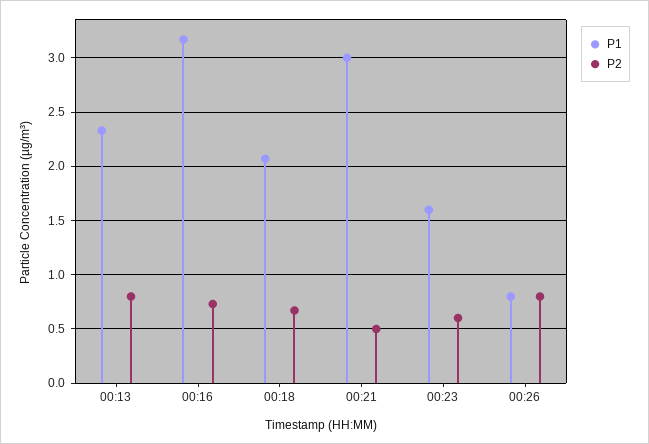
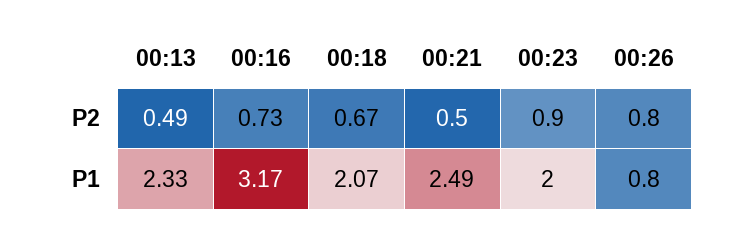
P2, 00:13: 0.8 -> 0.49
P1, 00:21: 3 -> 2.49
P1, 00:23: 1.6 -> 2
P2, 00:23: 0.6 -> 0.9

